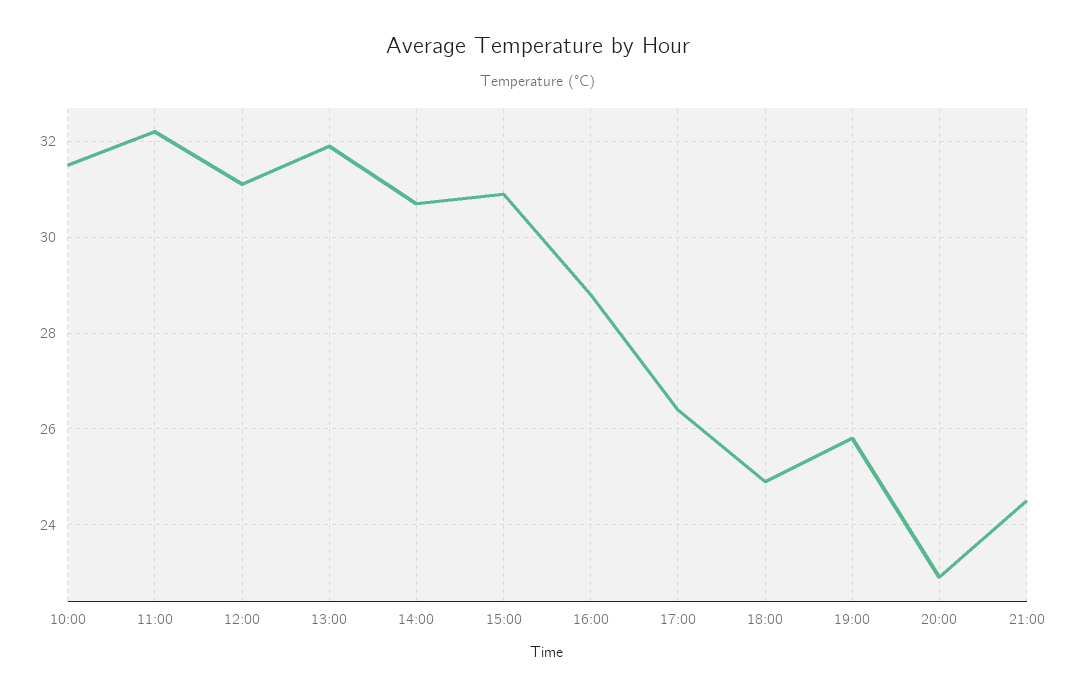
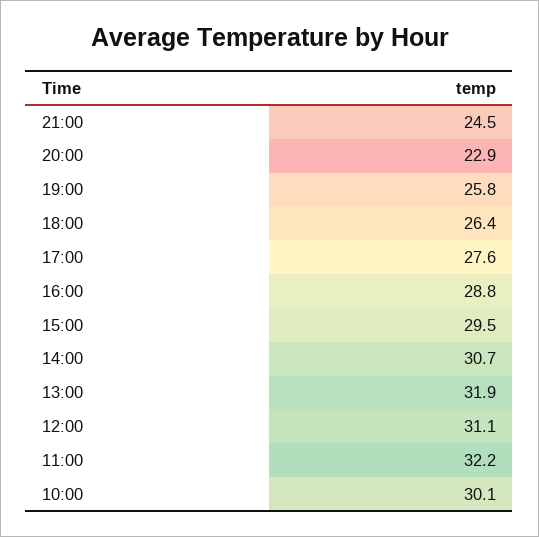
10:00: 31.5 -> 30.1
15:00: 31 -> 29.5
17:00: 26.5 -> 27.6
18:00: 25 -> 26.4

